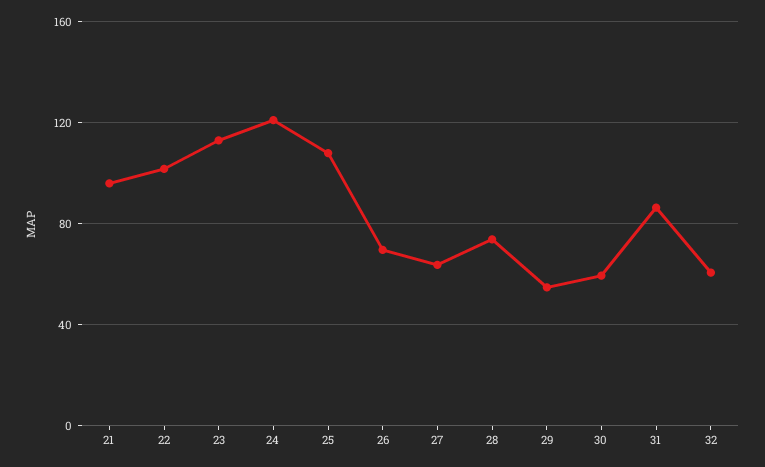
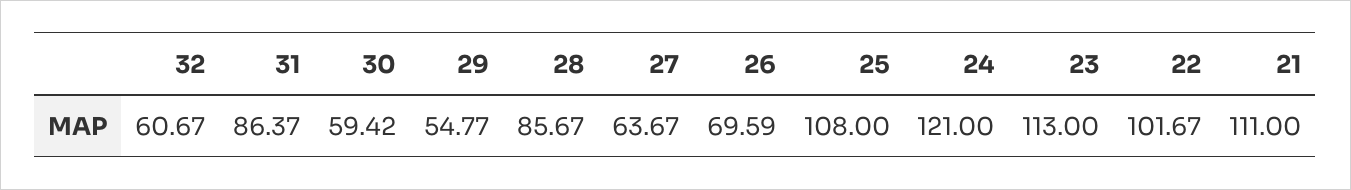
21: 95 -> 111
28: 75 -> 85.67

